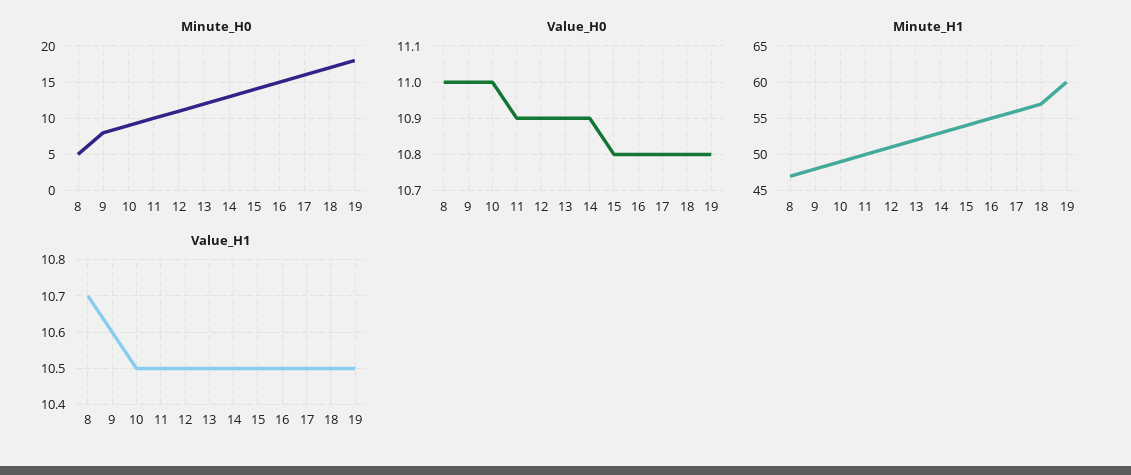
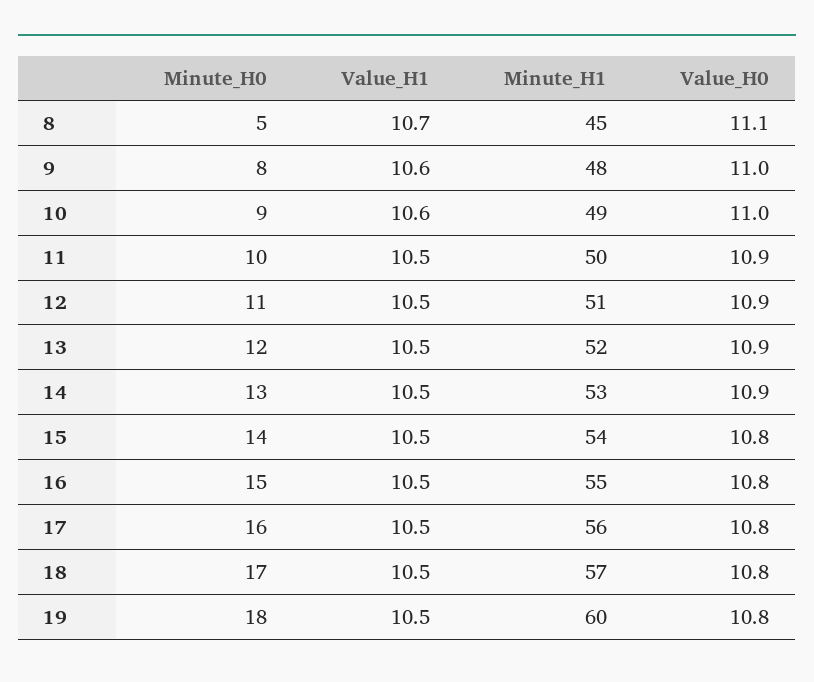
Value_H0, 8: 11 -> 11.1
Minute_H1, 8: 47 -> 45
Value_H1, 10: 10.5 -> 10.6

